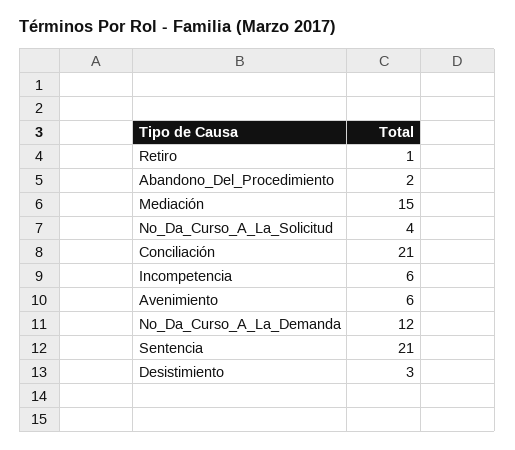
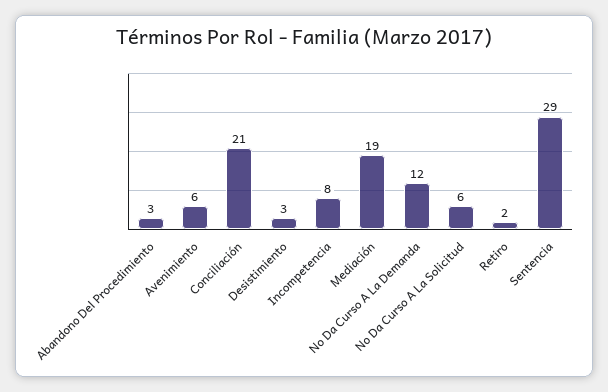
Retiro: 1 -> 2
Abandono_Del_Procedimiento: 2 -> 3
Mediación: 15 -> 19
No_Da_Curso_A_La_Solicitud: 4 -> 6
Incompetencia: 6 -> 8
Sentencia: 21 -> 29

